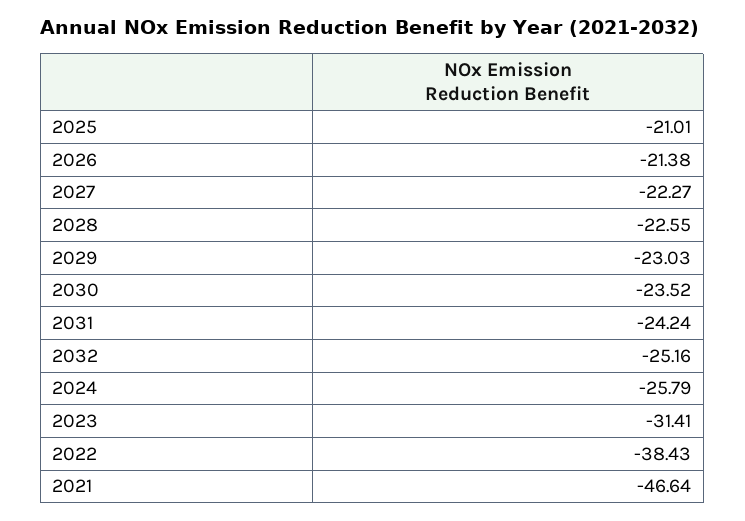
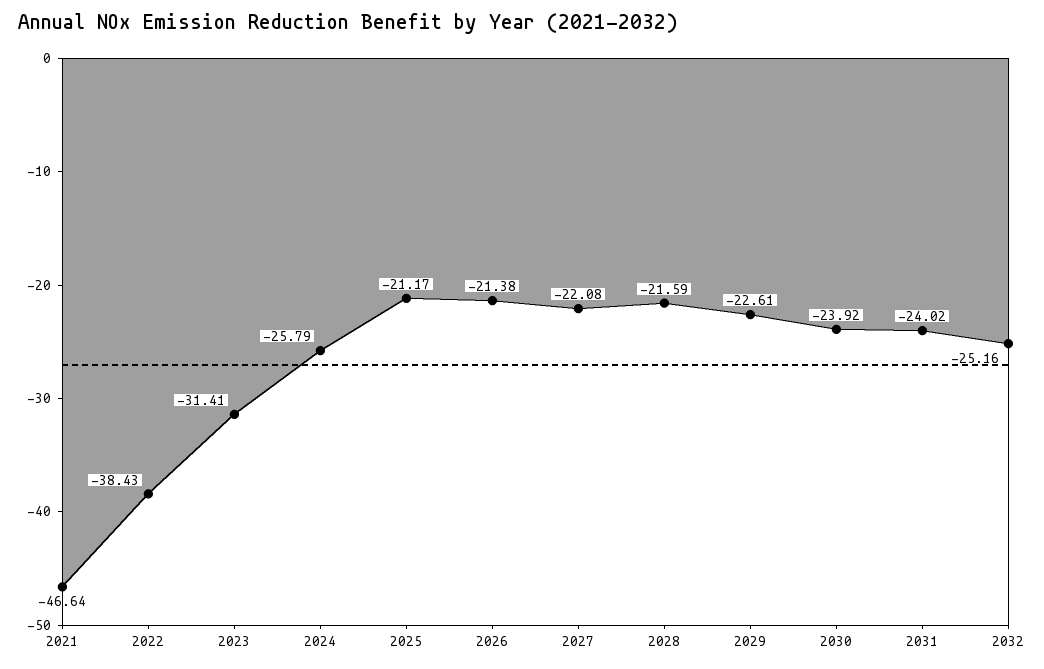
2025: -21.01 -> -21.17
2027: -22.27 -> -22.08
2028: -22.55 -> -21.59
2029: -23.03 -> -22.61
2030: -23.52 -> -23.92
2031: -24.24 -> -24.02

